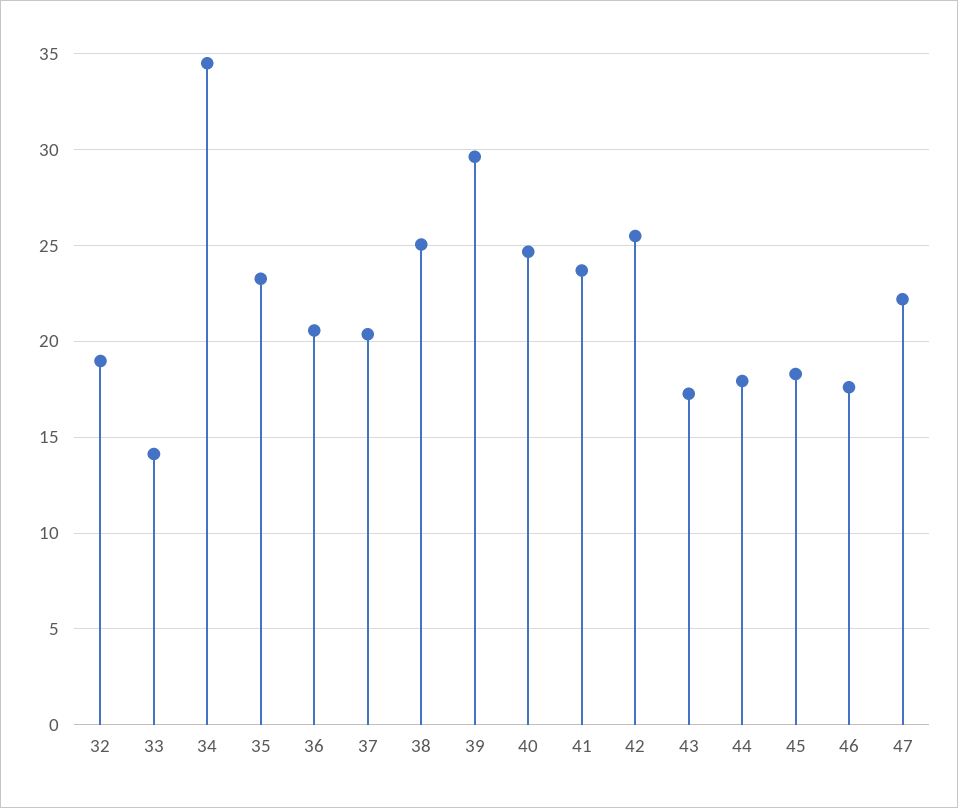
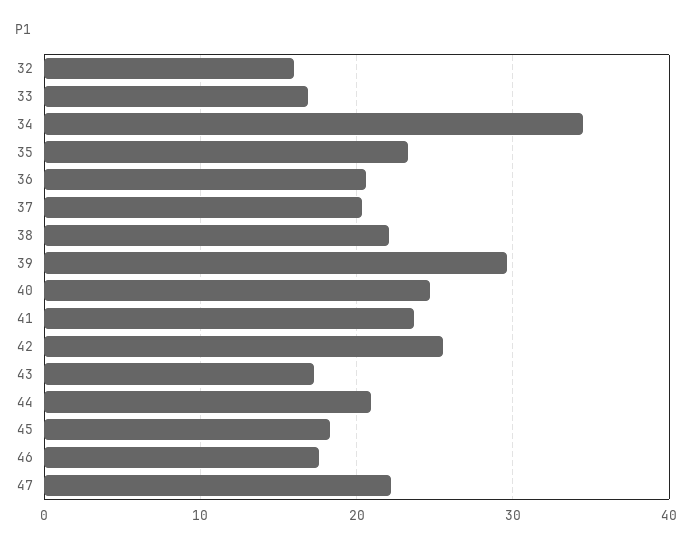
32: 19 -> 16
33: 14 -> 17
38: 25 -> 22
44: 18 -> 21

